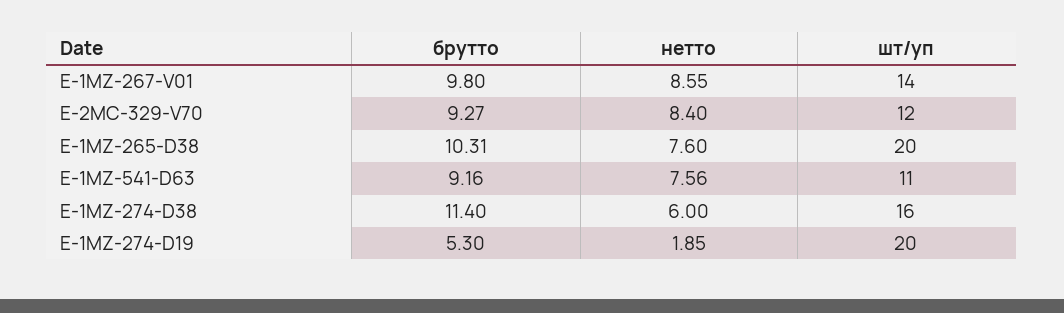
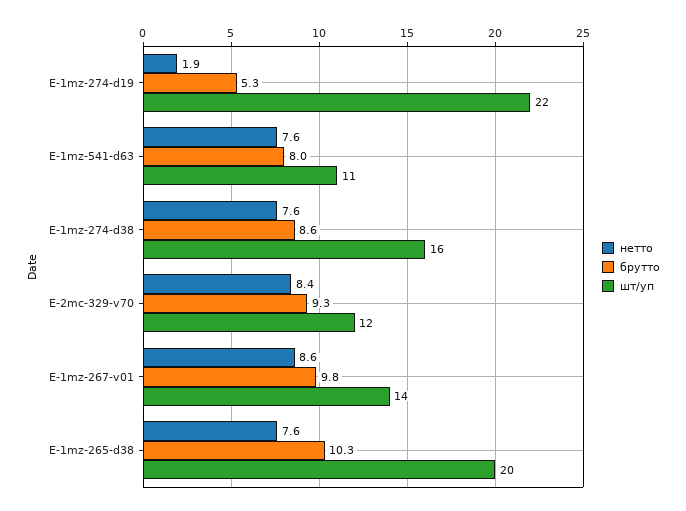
брутто, E-1MZ-541-D63: 9.16 -> 8
брутто, E-1MZ-274-D38: 11.4 -> 8.6
нетто, E-1MZ-274-D38: 6 -> 7.6
шт/уп, E-1MZ-274-D19: 20 -> 22

